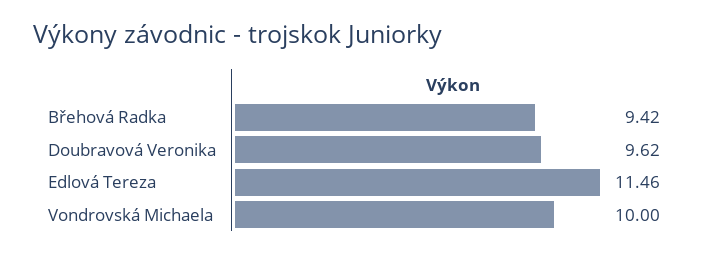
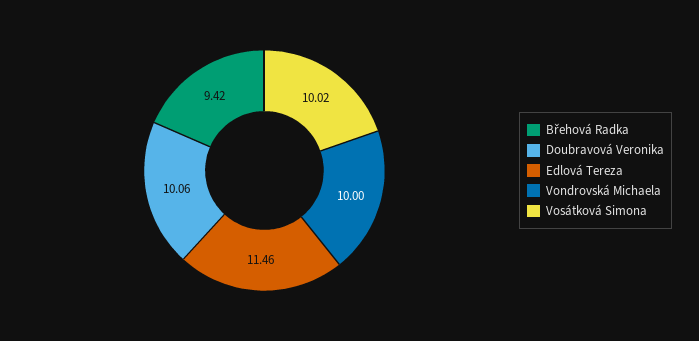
Doubravová Veronika: 9.62 -> 10.06
Vosátková Simona: none -> 10.02

